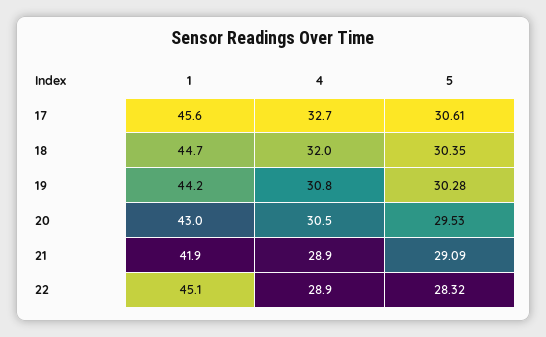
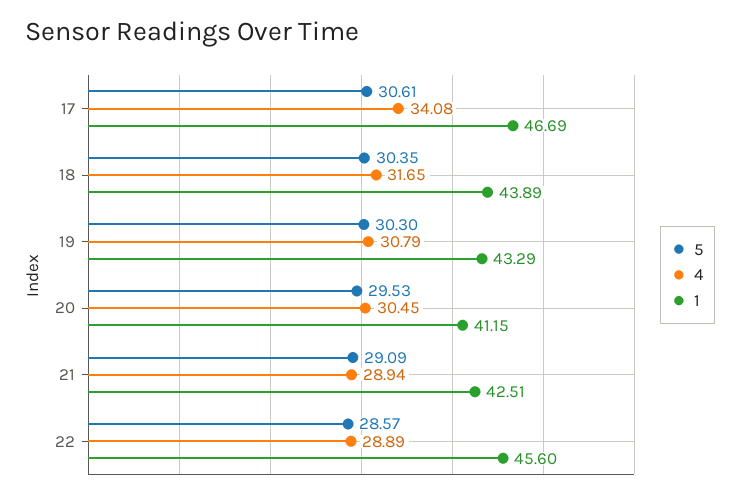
1, 17: 45.6 -> 46.69
4, 17: 32.7 -> 34.08
1, 18: 44.7 -> 43.89
4, 18: 32 -> 31.65
1, 19: 44.2 -> 43.29
5, 19: 30.28 -> 30.3
1, 20: 43 -> 41.15
1, 21: 41.9 -> 42.51
1, 22: 45.1 -> 45.6
5, 22: 28.32 -> 28.57

